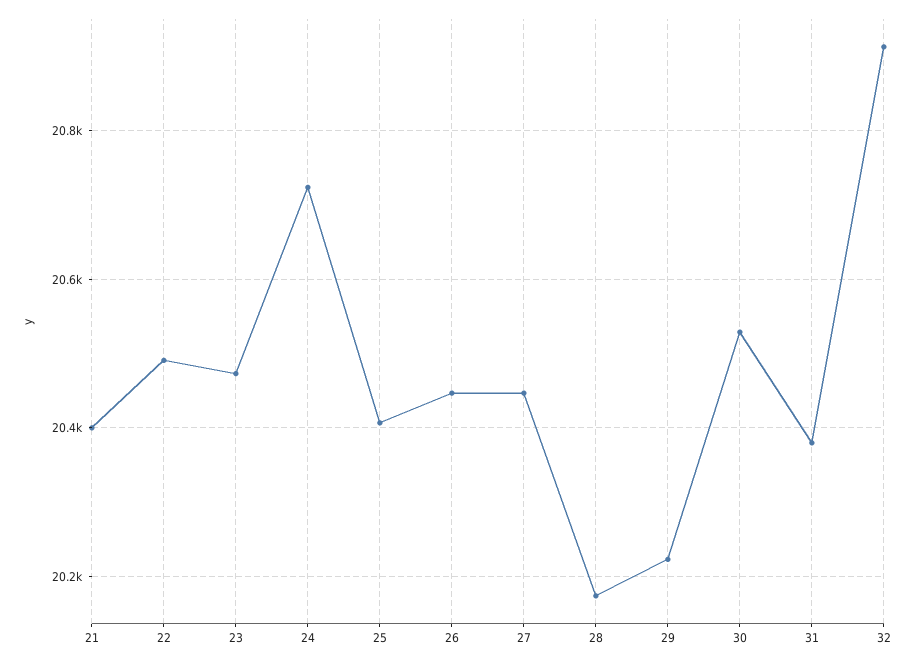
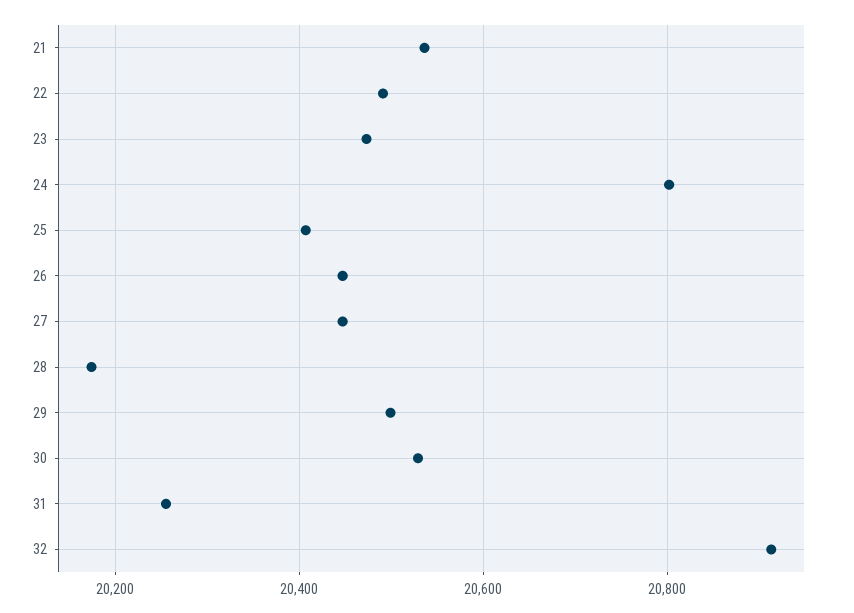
21: 20400 -> 20540
24: 20720 -> 20800
29: 20220 -> 20500
31: 20380 -> 20260

